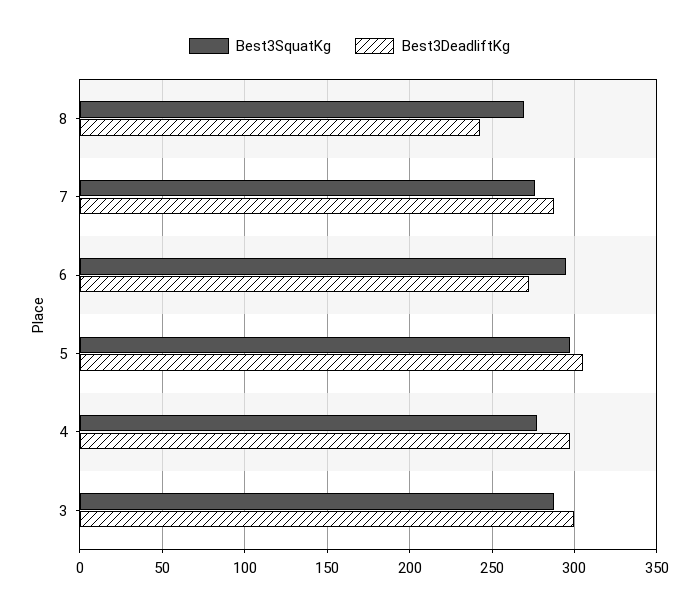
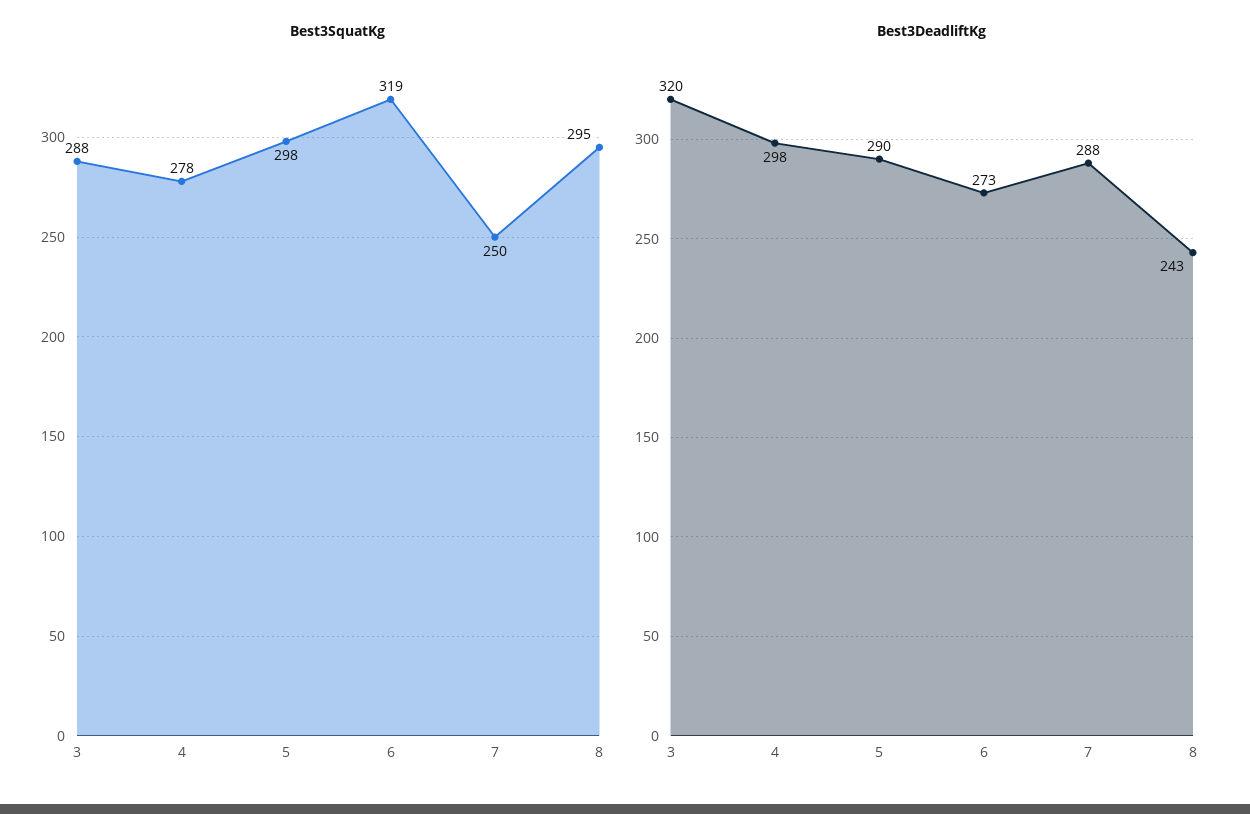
Best3SquatKg, 8: 270 -> 295
Best3SquatKg, 7: 275 -> 250
Best3SquatKg, 6: 295 -> 319
Best3DeadliftKg, 5: 305 -> 290
Best3DeadliftKg, 3: 300 -> 320

